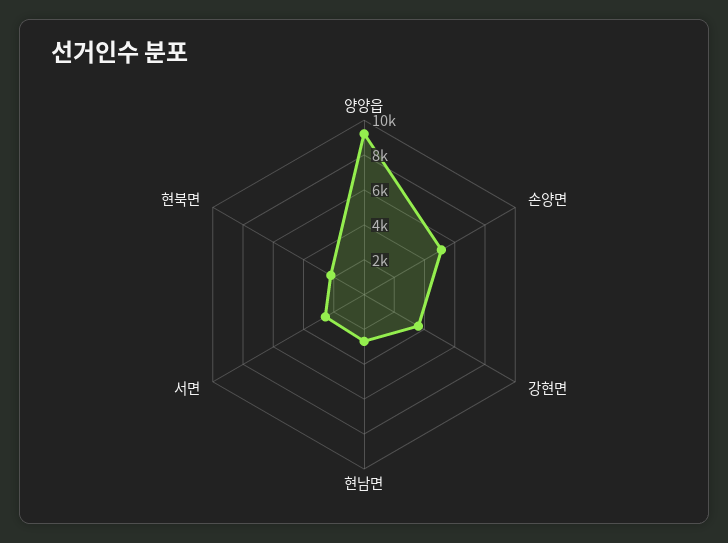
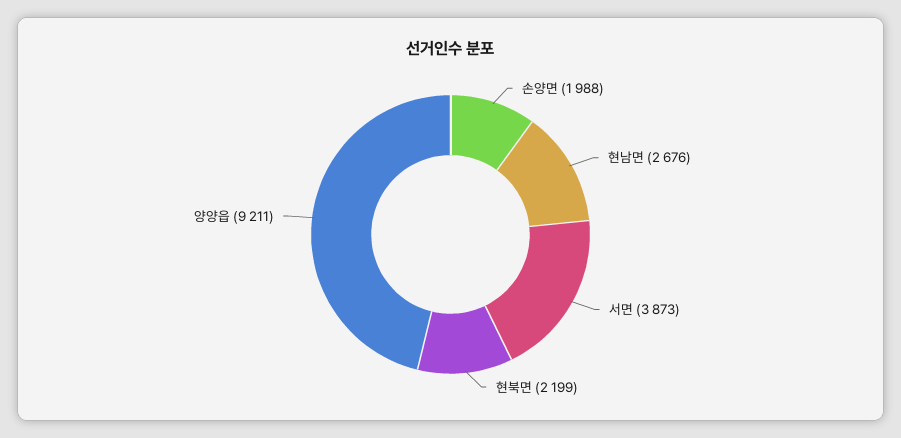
손양면: 5000 -> 1988
강현면: 3500 -> none
서면: 2500 -> 3873

